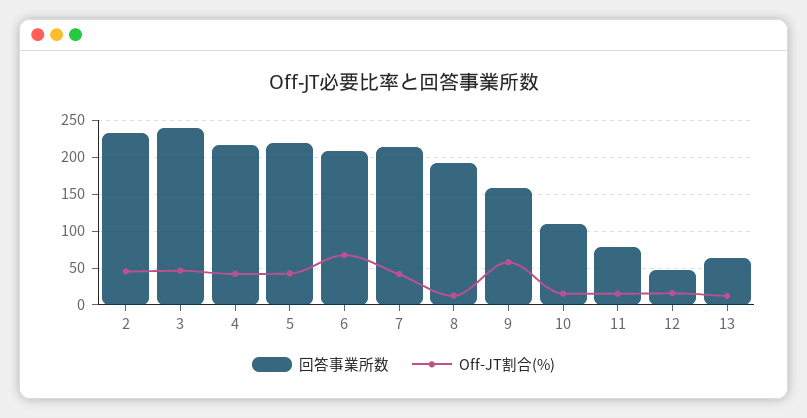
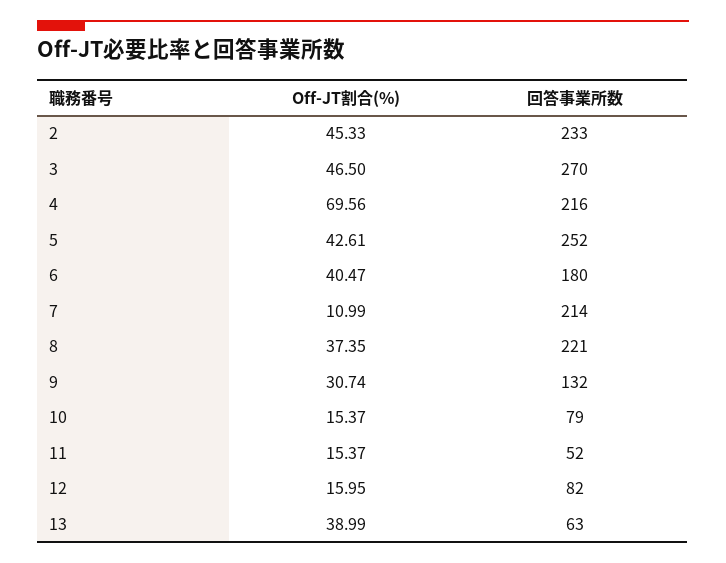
回答事業所数, 3: 240 -> 270
Off-JT割合(%), 4: 40 -> 69.56
回答事業所数, 5: 220 -> 252
回答事業所数, 6: 210 -> 180
Off-JT割合(%), 6: 70 -> 40.47
Off-JT割合(%), 7: 40 -> 10.99
回答事業所数, 8: 190 -> 221
Off-JT割合(%), 8: 10 -> 37.35
回答事業所数, 9: 160 -> 132
Off-JT割合(%), 9: 60 -> 30.74
回答事業所数, 10: 110 -> 79
回答事業所数, 11: 80 -> 52
回答事業所数, 12: 50 -> 82
Off-JT割合(%), 13: 10 -> 38.99

